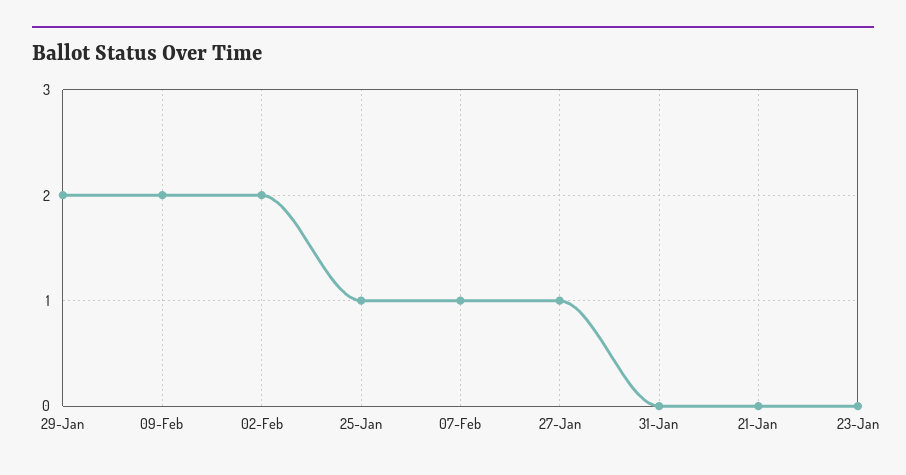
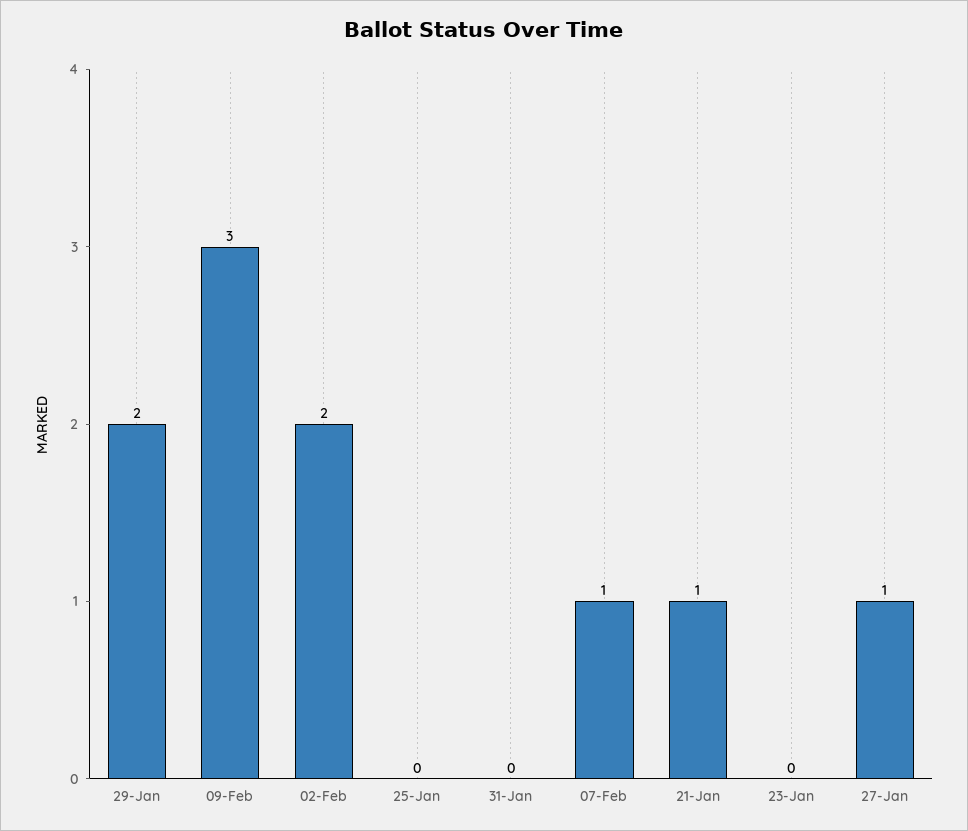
09-Feb: 2 -> 3
25-Jan: 1 -> 0
21-Jan: 0 -> 1

